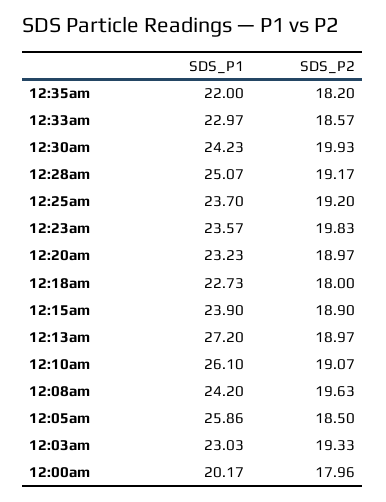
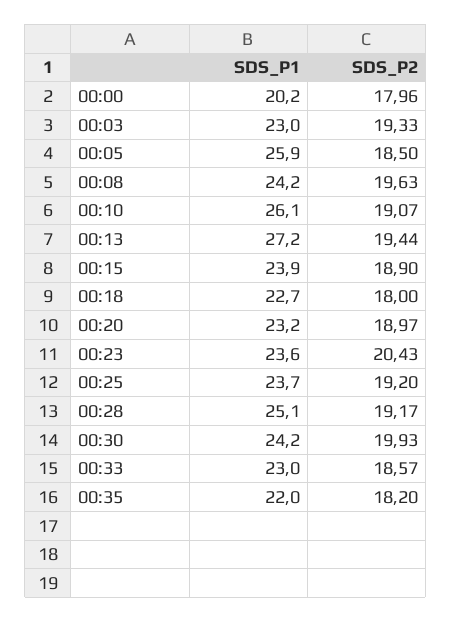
SDS_P2, 12:23am: 19.83 -> 20.43
SDS_P2, 12:13am: 18.97 -> 19.44

